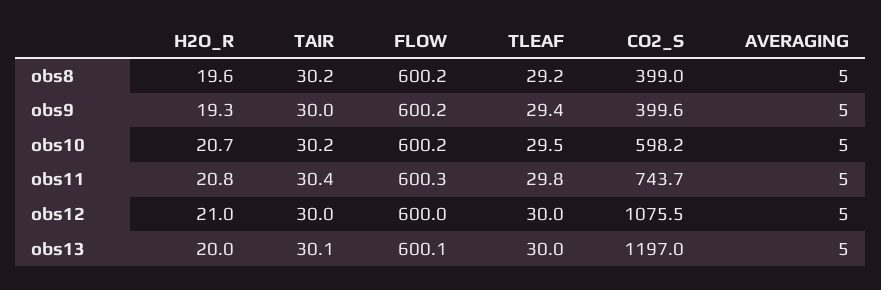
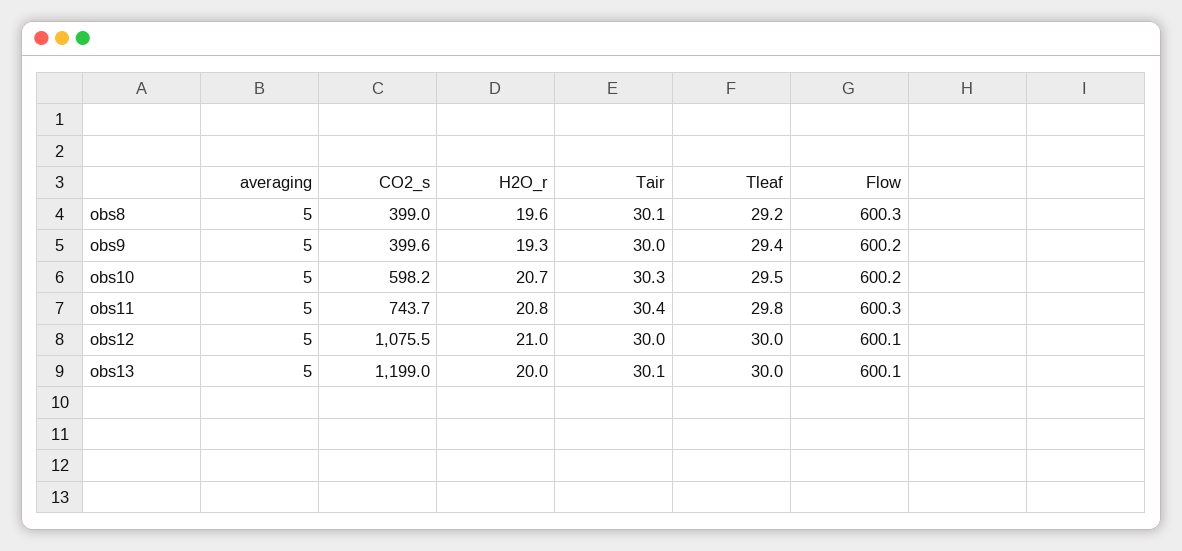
TAIR, obs8: 30.2 -> 30.1
FLOW, obs8: 600.2 -> 600.3
TAIR, obs10: 30.2 -> 30.3
FLOW, obs12: 600 -> 600.1
CO2_S, obs13: 1197 -> 1199

